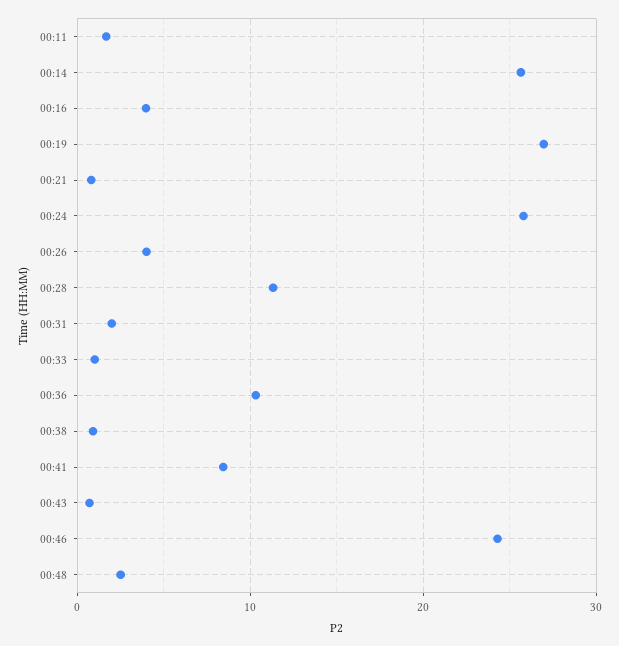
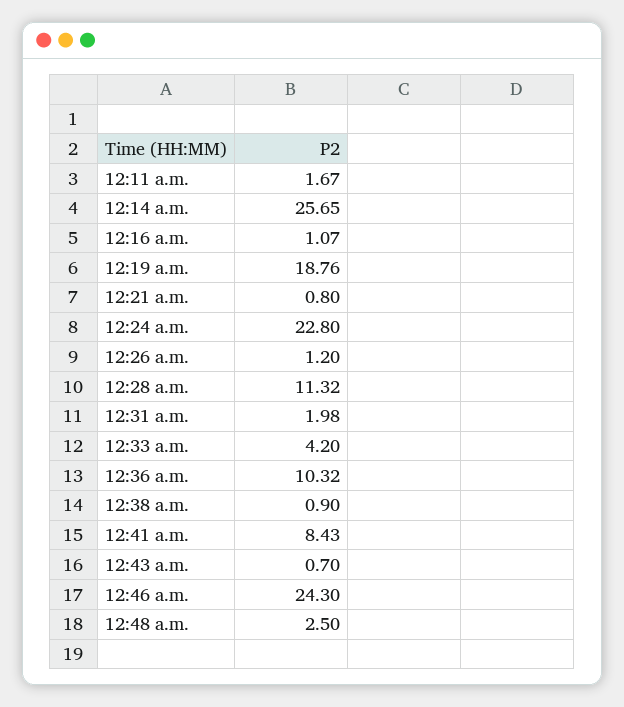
00:16: 4 -> 1.07
00:19: 27 -> 18.76
00:24: 26 -> 22.8
00:26: 4 -> 1.2
00:33: 1 -> 4.2

